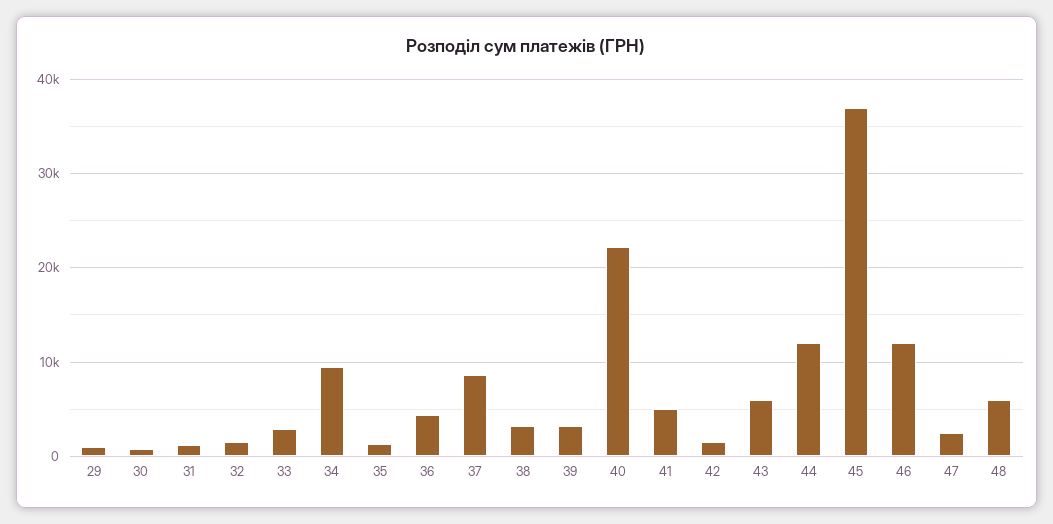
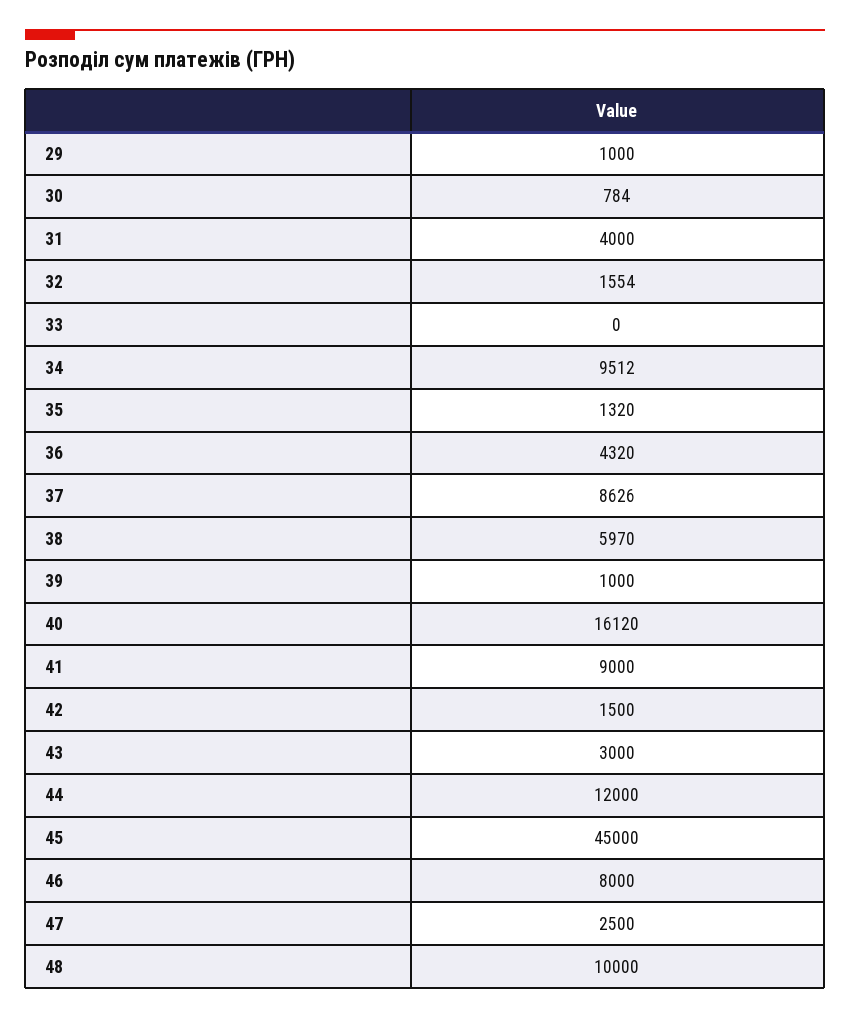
31: 1000 -> 4000
33: 3000 -> 0
38: 3000 -> 5970
39: 3000 -> 1000
40: 22000 -> 16120
41: 5000 -> 9000
43: 6000 -> 3000
45: 37000 -> 45000
46: 12000 -> 8000
48: 6000 -> 10000

